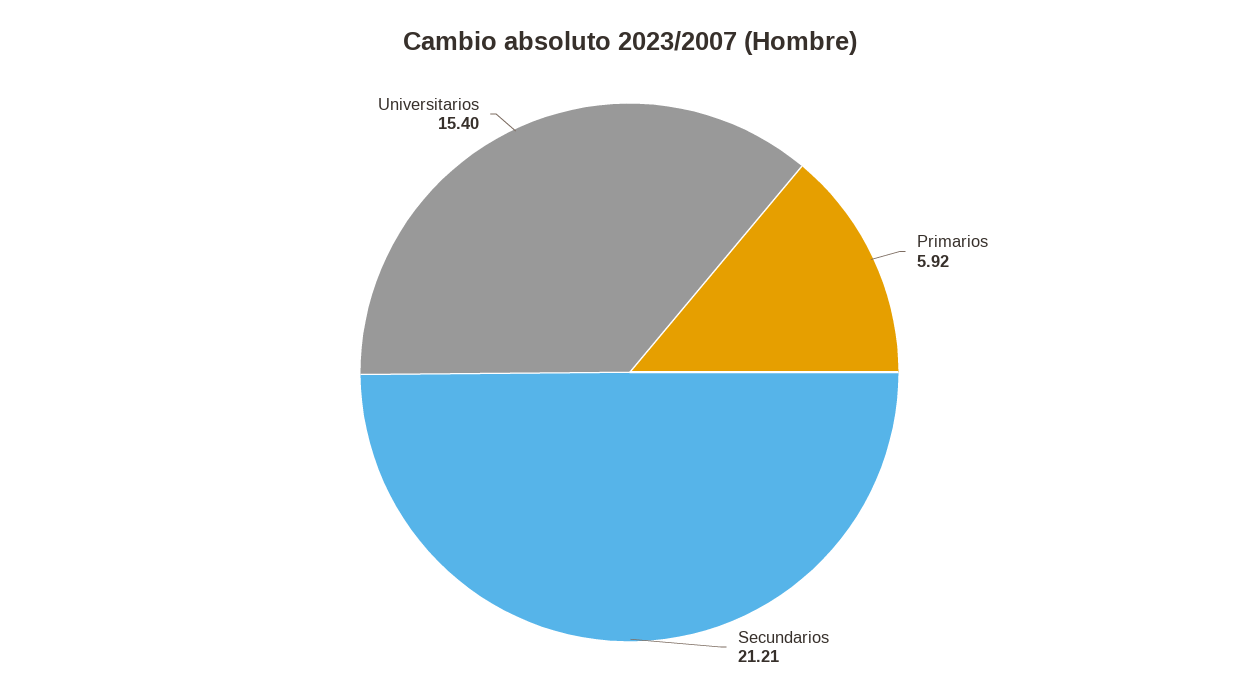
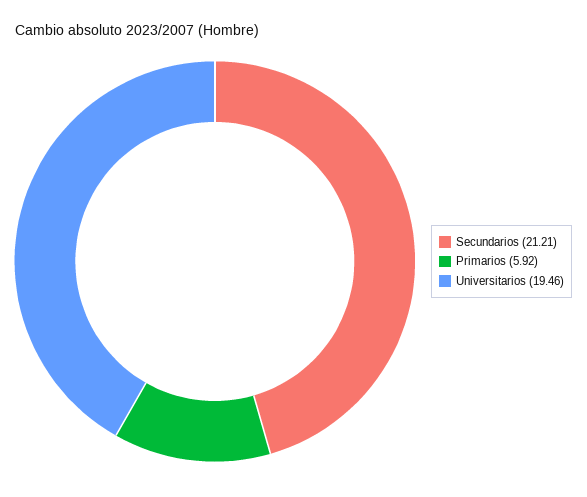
Universitarios: 15.4 -> 19.46

